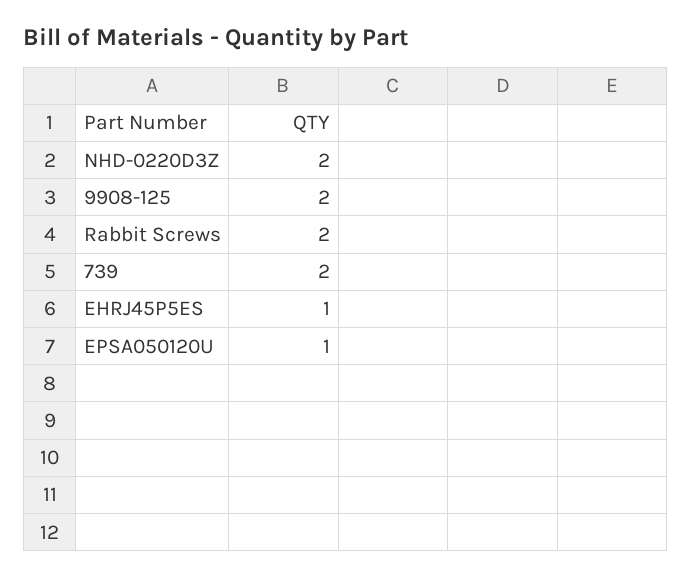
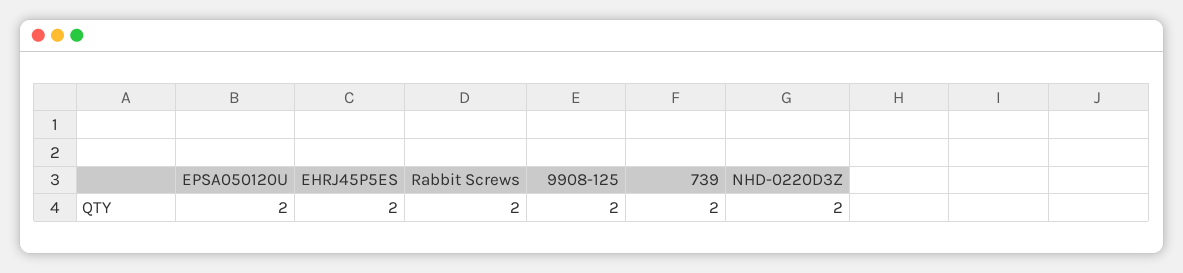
EHRJ45P5ES: 1 -> 2
EPSA050120U: 1 -> 2

